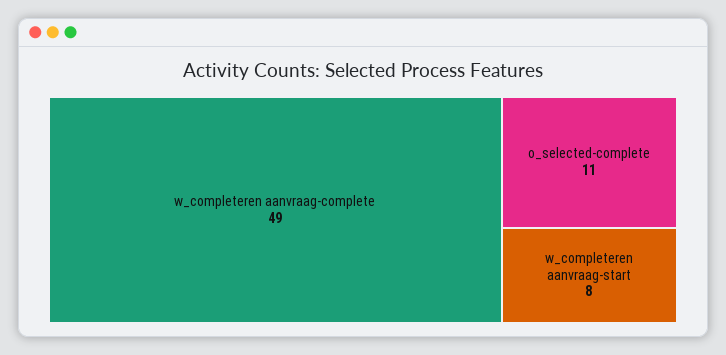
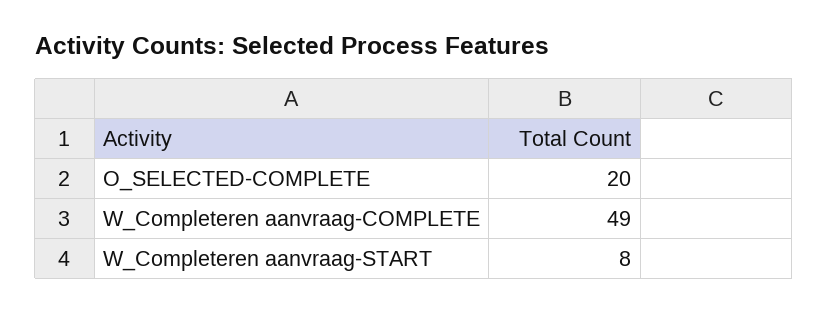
o_selected-complete: 11 -> 20

